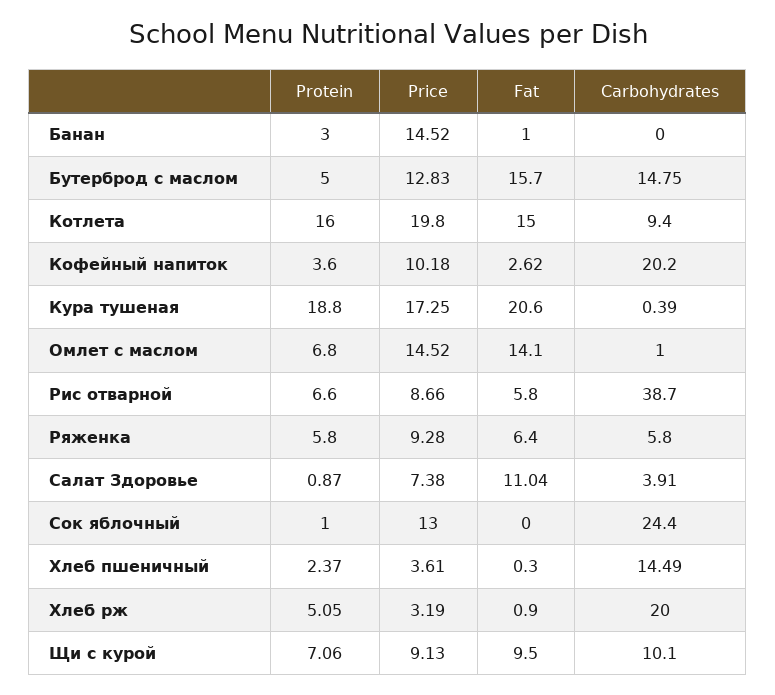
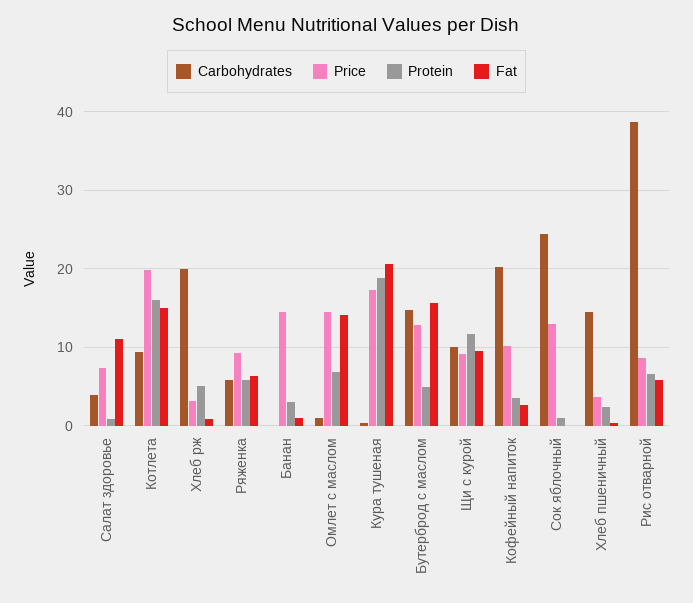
Protein, Щи с курой: 7.06 -> 12

